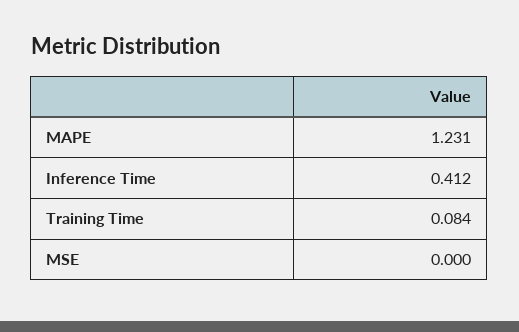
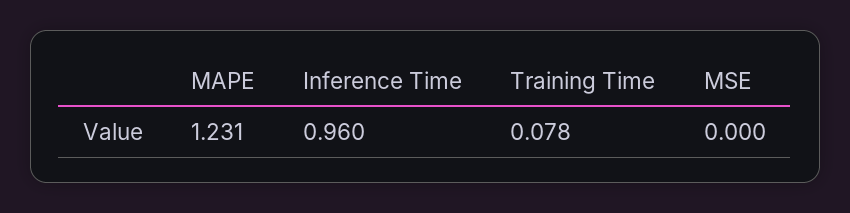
Inference Time: 0.412 -> 0.96
Training Time: 0.084 -> 0.078

